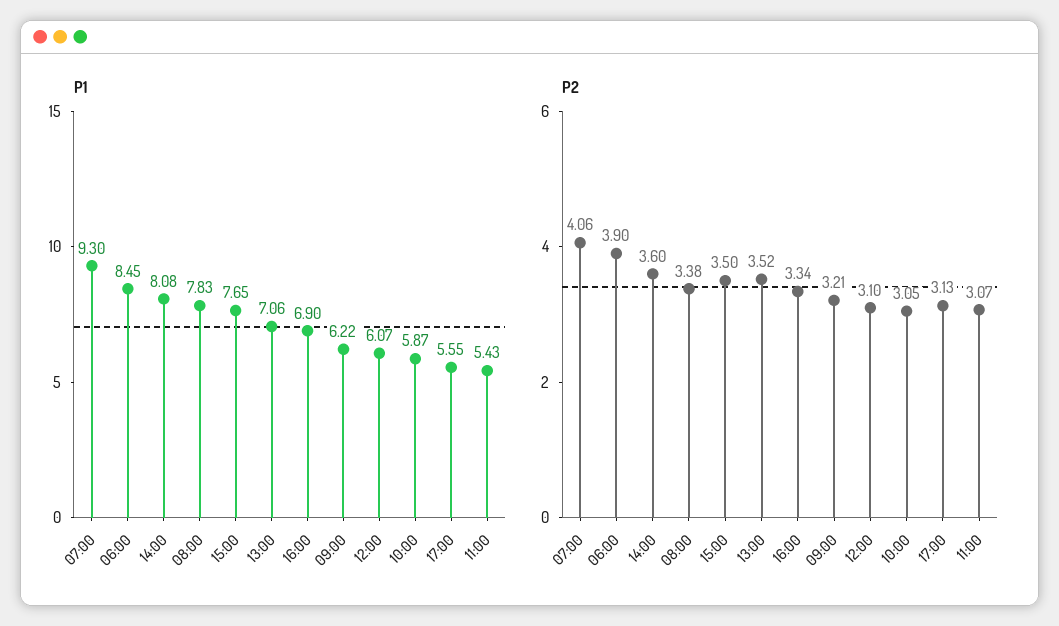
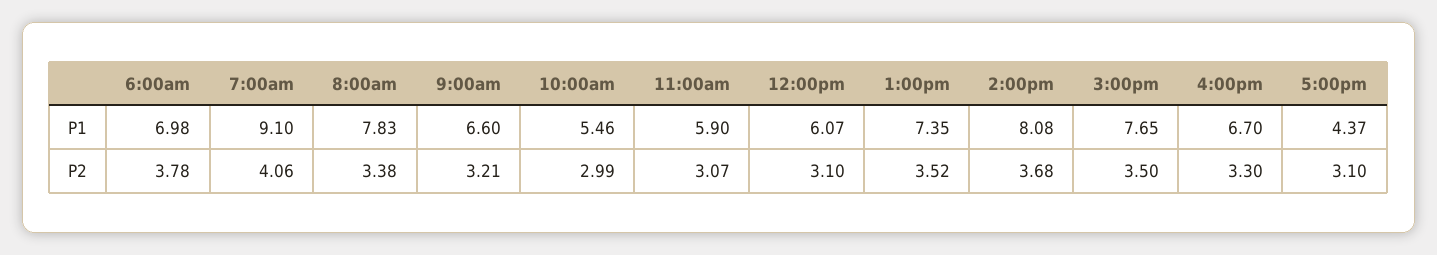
P1, 07:00: 9.3 -> 9.1
P1, 06:00: 8.45 -> 6.98
P1, 13:00: 7.06 -> 7.35
P1, 16:00: 6.9 -> 6.7
P1, 09:00: 6.22 -> 6.6
P1, 10:00: 5.87 -> 5.46
P1, 17:00: 5.55 -> 4.37
P1, 11:00: 5.43 -> 5.9
P2, 06:00: 3.9 -> 3.78
P2, 14:00: 3.6 -> 3.68
P2, 16:00: 3.34 -> 3.3
P2, 10:00: 3.05 -> 2.99
P2, 17:00: 3.13 -> 3.1

